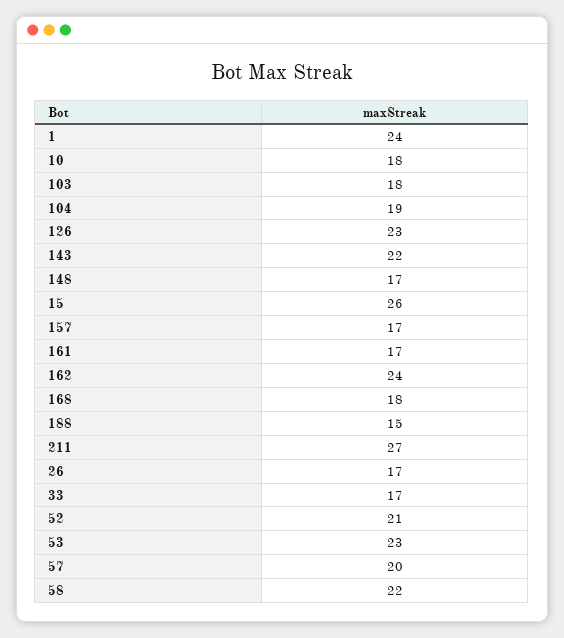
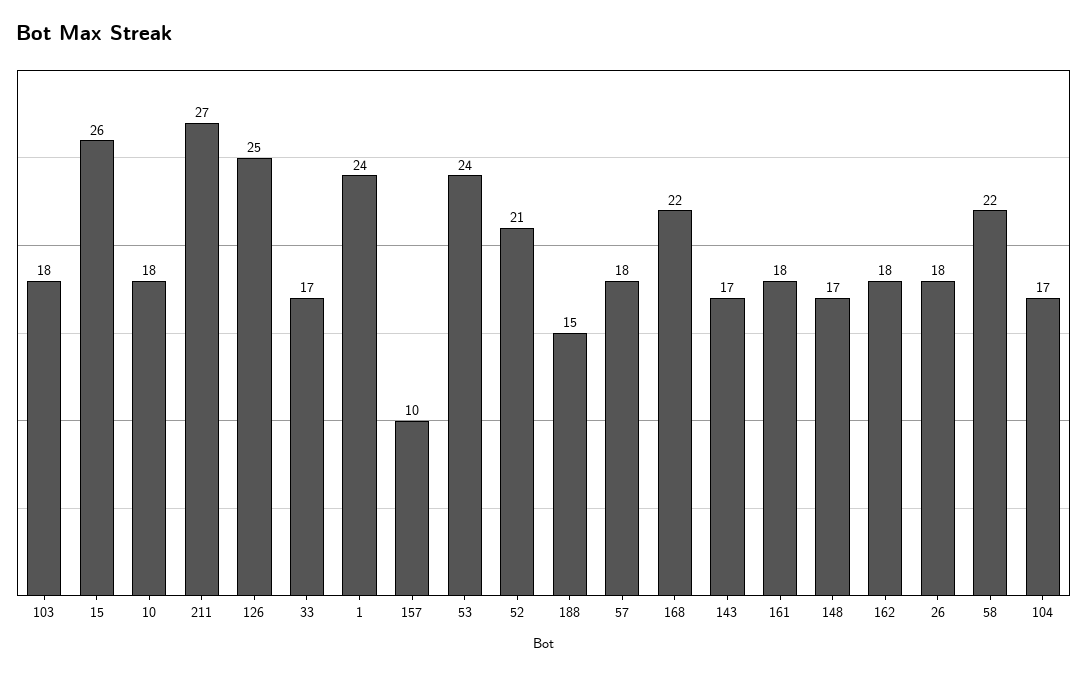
104: 19 -> 17
126: 23 -> 25
143: 22 -> 17
157: 17 -> 10
161: 17 -> 18
162: 24 -> 18
168: 18 -> 22
26: 17 -> 18
53: 23 -> 24
57: 20 -> 18

